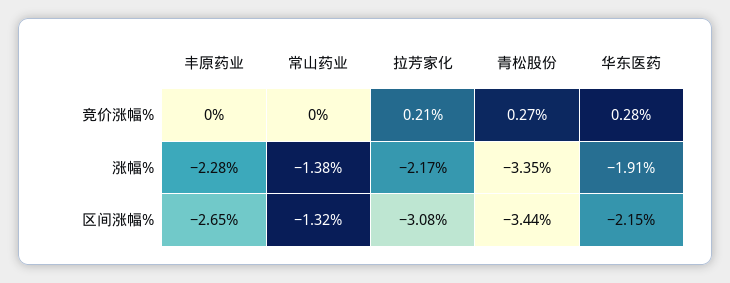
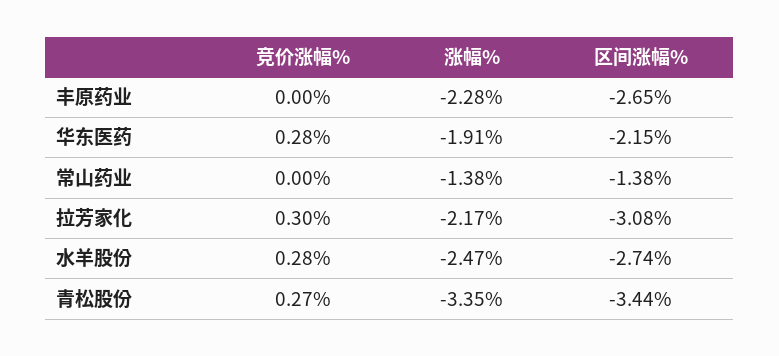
拉芳家化, 竞价涨幅%: 0.21 -> 0.3
常山药业, 区间涨幅%: -1.32 -> -1.38
水羊股份, 竞价涨幅%: none -> 0.28
水羊股份, 涨幅%: none -> -2.47
水羊股份, 区间涨幅%: none -> -2.74

